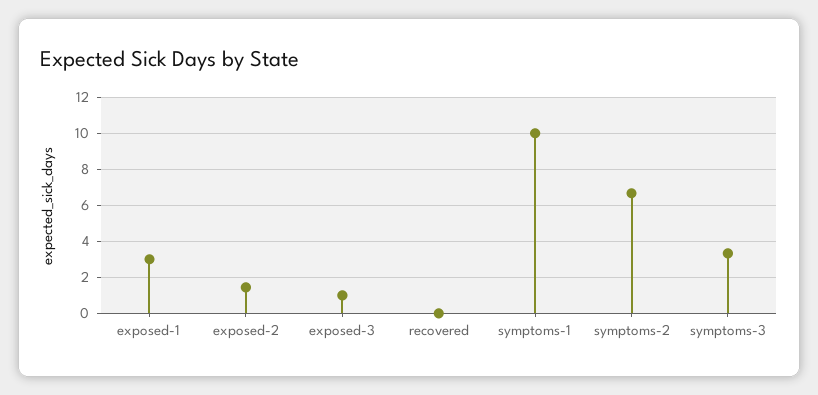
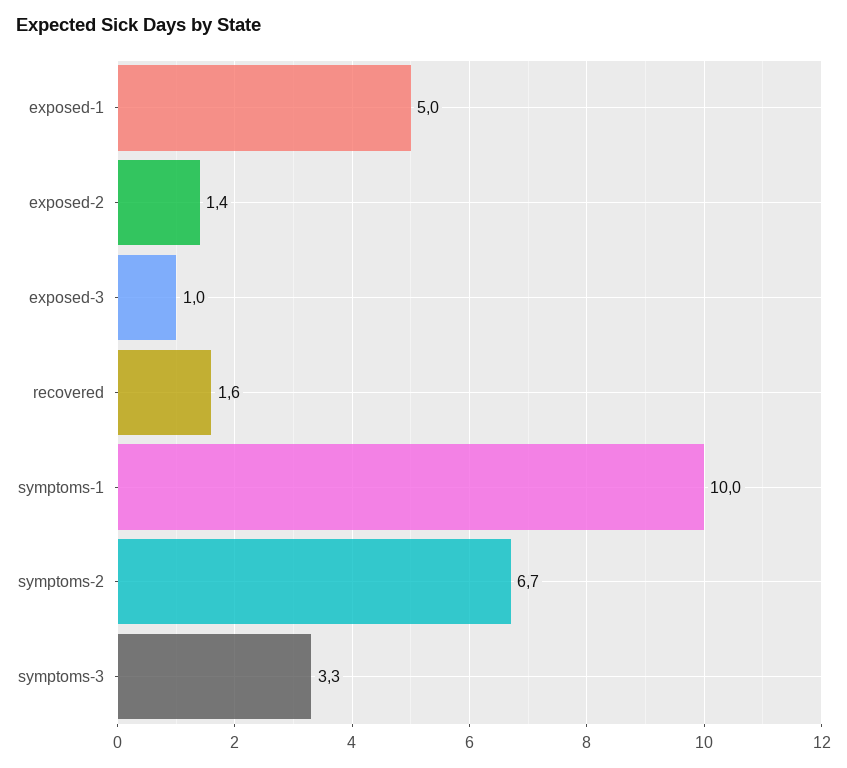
exposed-1: 3 -> 5
recovered: 0 -> 1.6

